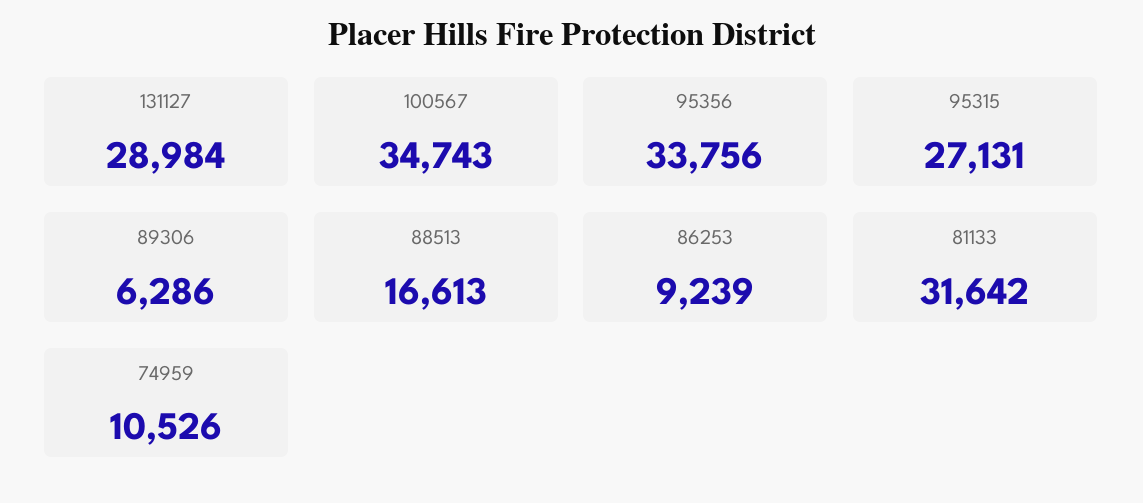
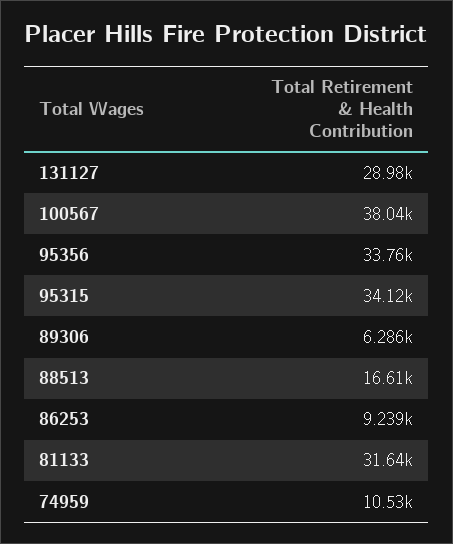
100567: 34743 -> 38040
95315: 27131 -> 34120

